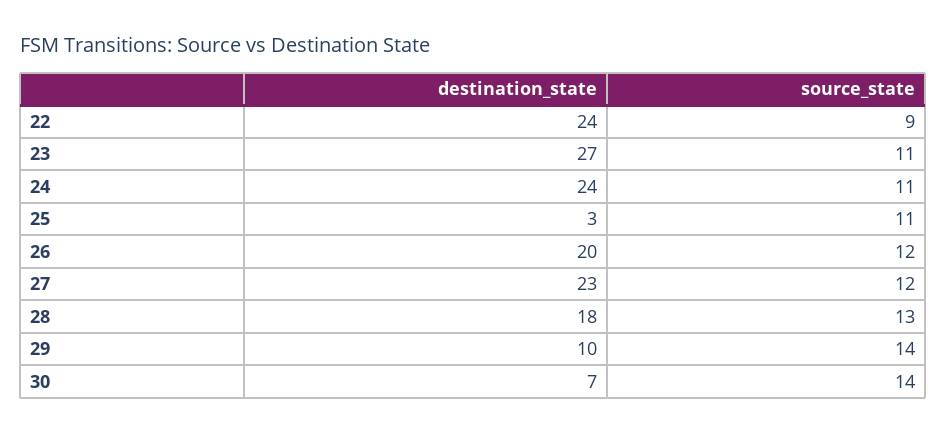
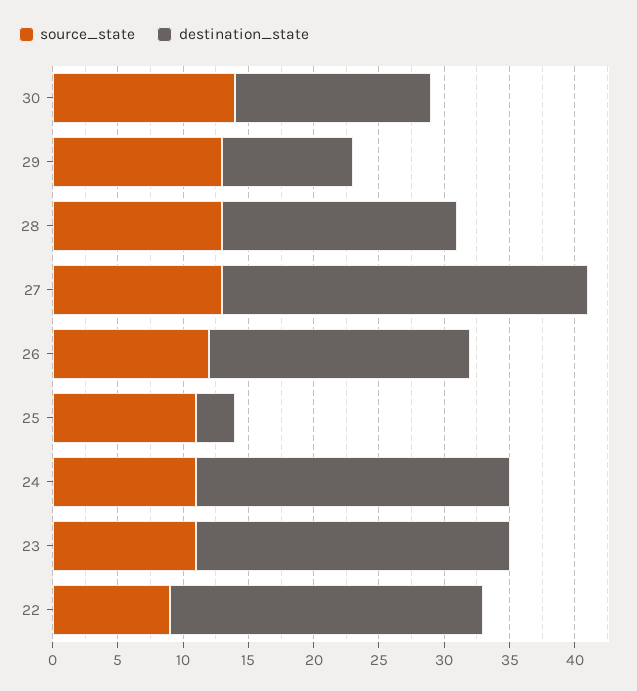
destination_state, 23: 27 -> 24
destination_state, 27: 23 -> 28
source_state, 27: 12 -> 13
source_state, 29: 14 -> 13
destination_state, 30: 7 -> 15

